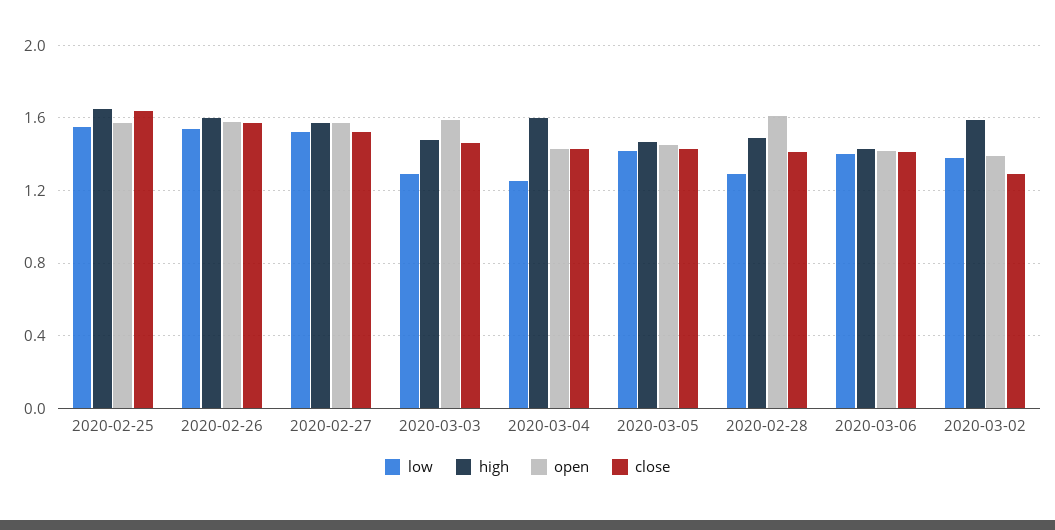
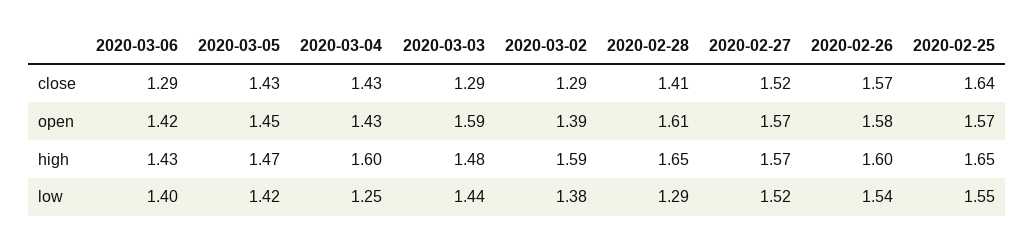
low, 2020-03-03: 1.3 -> 1.44
close, 2020-03-03: 1.45 -> 1.29
high, 2020-02-28: 1.5 -> 1.65
close, 2020-03-06: 1.4 -> 1.29

